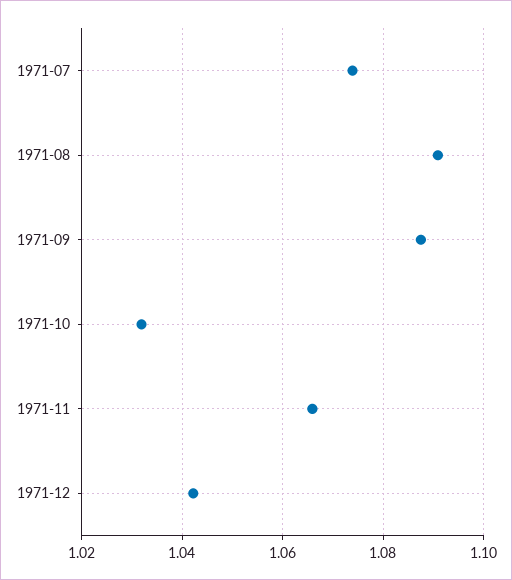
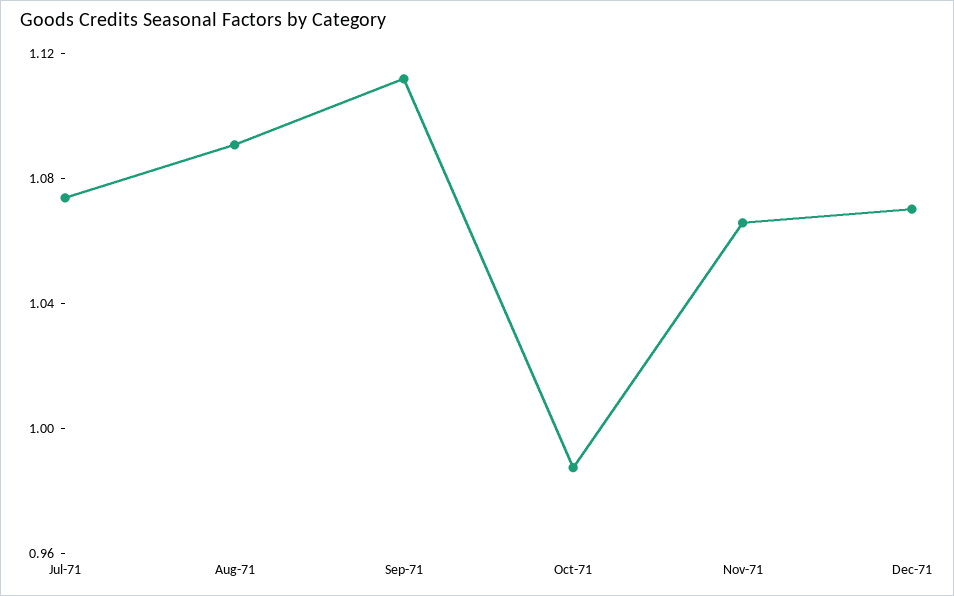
1971-09: 1.088 -> 1.11
1971-10: 1.032 -> 0.99
1971-12: 1.042 -> 1.07

